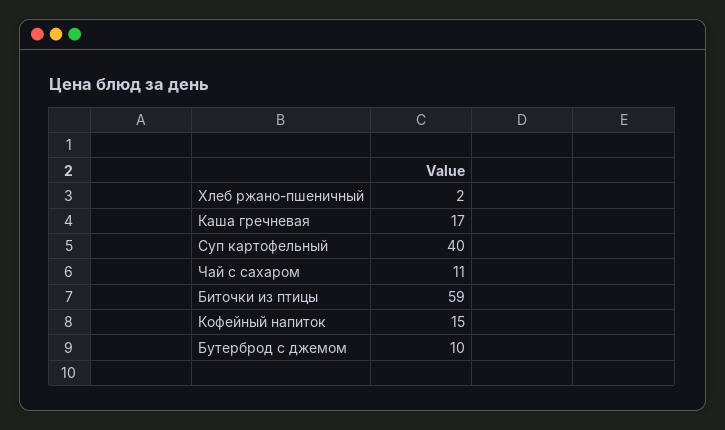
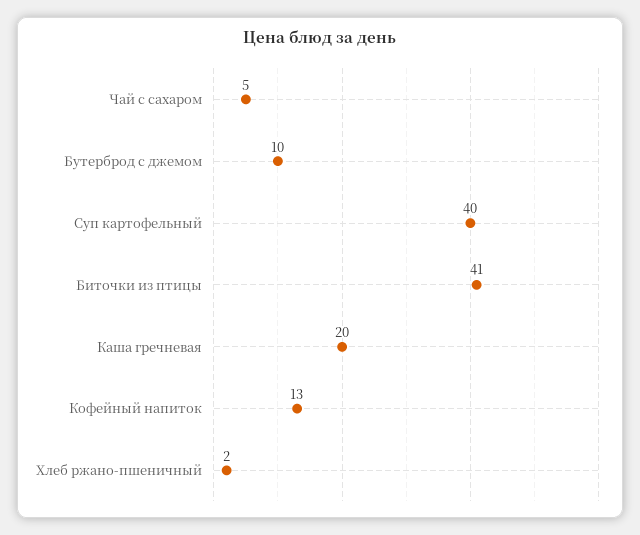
Каша гречневая: 17 -> 20
Чай с сахаром: 11 -> 5
Биточки из птицы: 59 -> 41
Кофейный напиток: 15 -> 13

